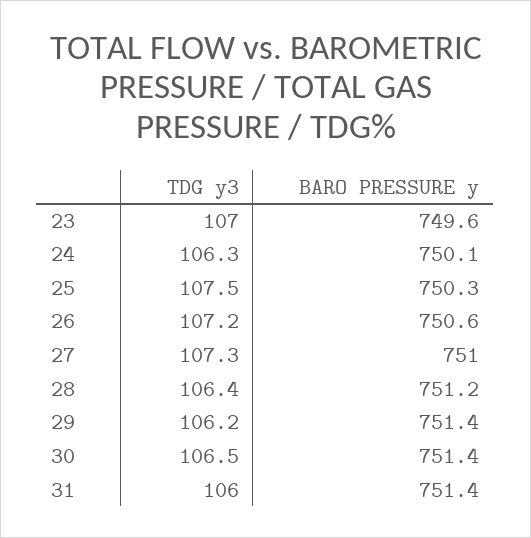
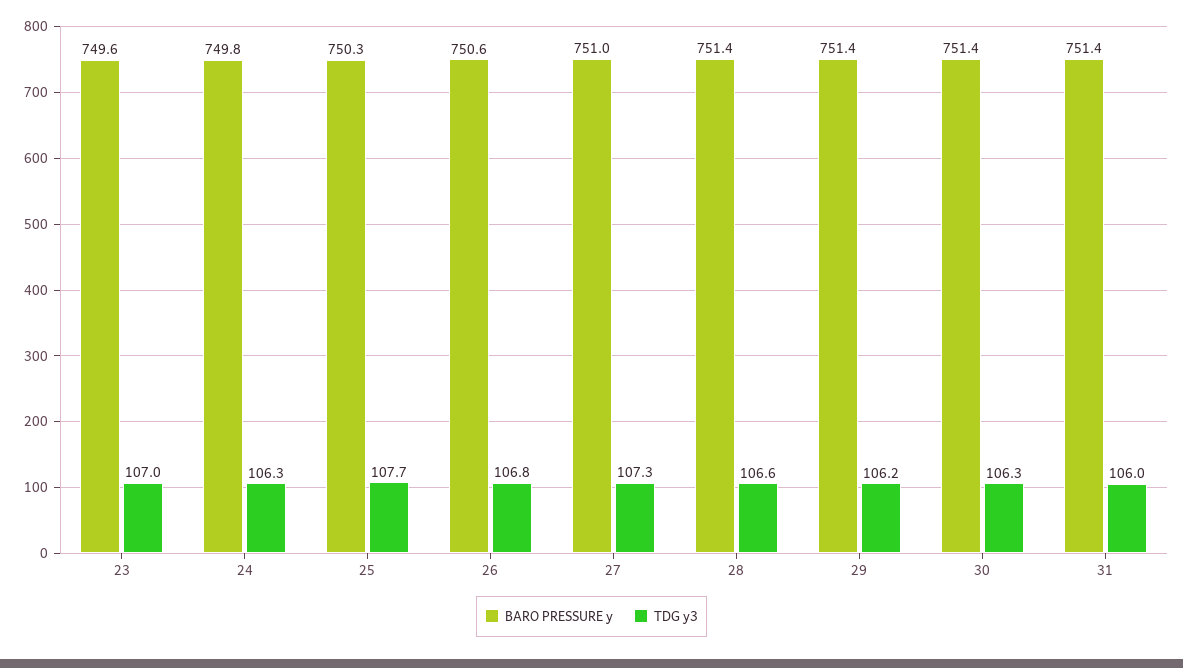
BARO PRESSURE y, 24: 750.1 -> 749.8
TDG y3, 25: 107.5 -> 107.7
TDG y3, 26: 107.2 -> 106.8
TDG y3, 28: 106.4 -> 106.6
BARO PRESSURE y, 28: 751.2 -> 751.4
TDG y3, 30: 106.5 -> 106.3

